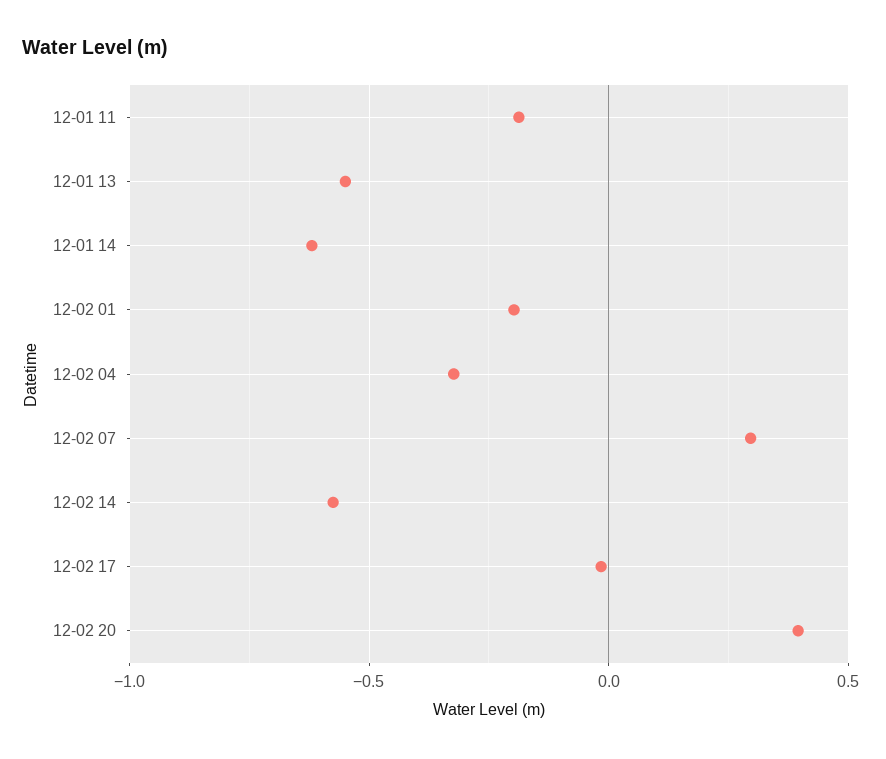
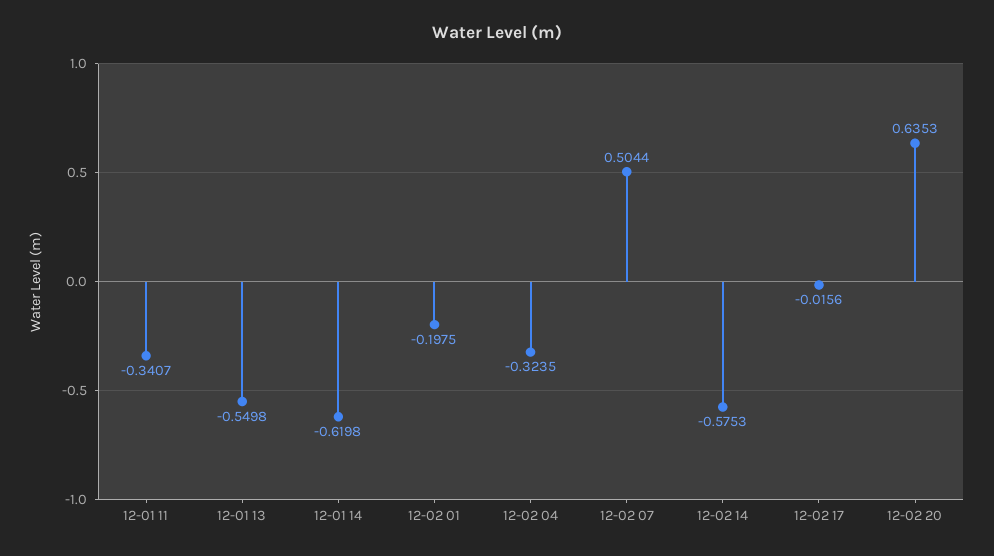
12-01 11: -0.2 -> -0.3407
12-02 07: 0.3 -> 0.5044
12-02 20: 0.4 -> 0.6353

